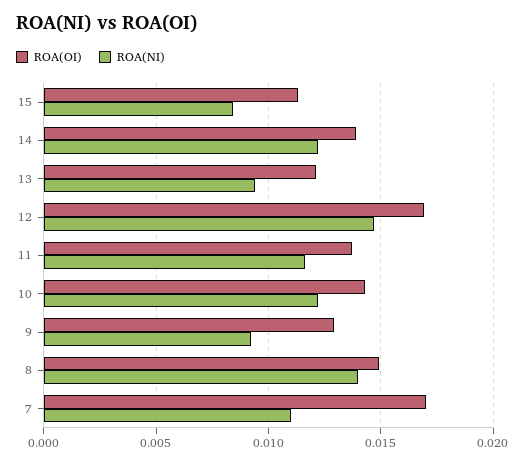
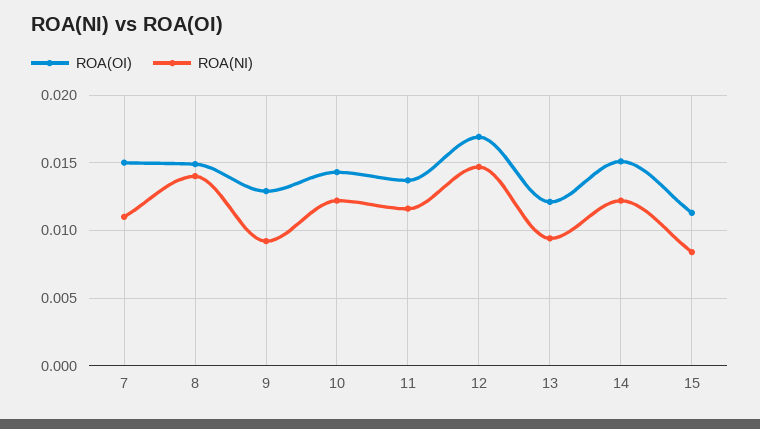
ROA(OI), 14: 0.014 -> 0.015
ROA(OI), 7: 0.017 -> 0.015

